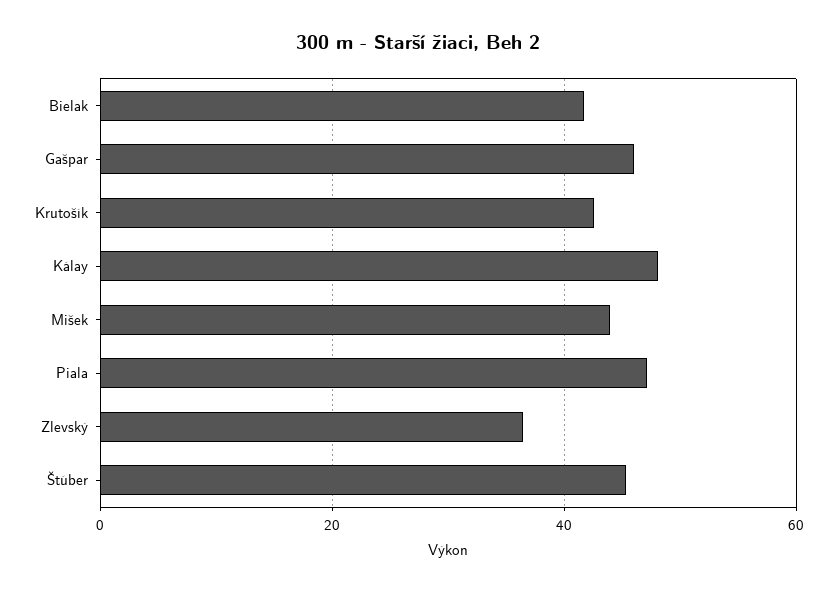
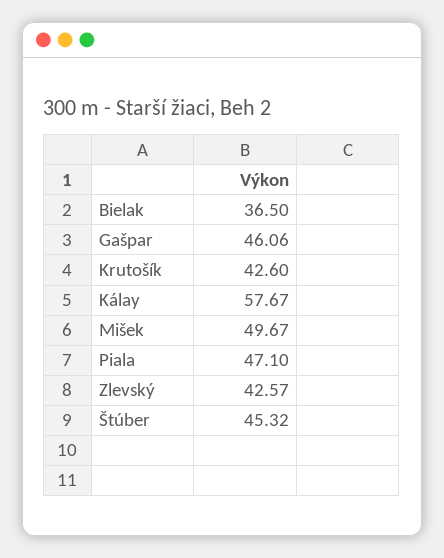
Bielak: 42 -> 36.5
Kálay: 48 -> 57.67
Mišek: 44 -> 49.67
Zlevský: 36 -> 42.57

